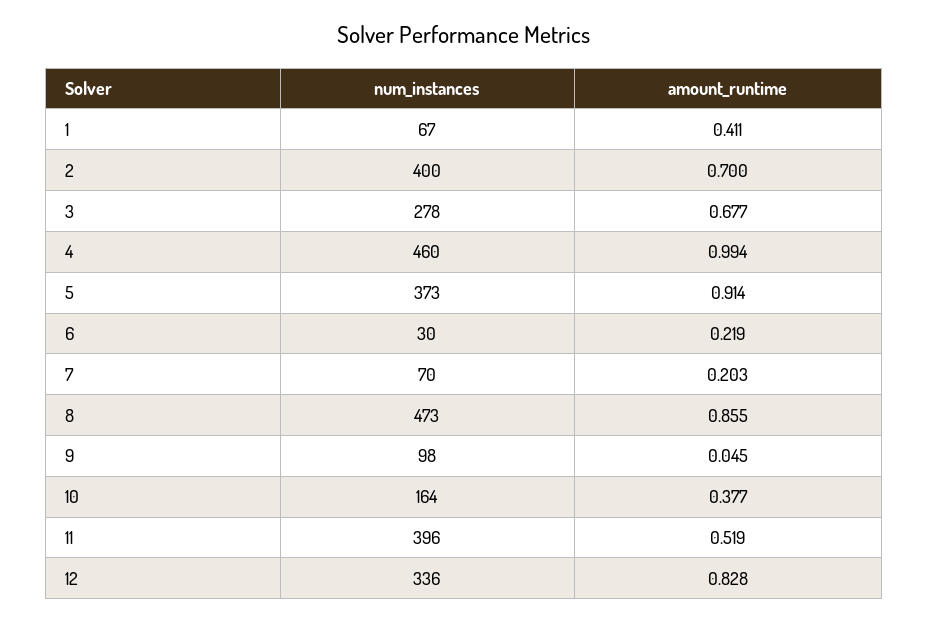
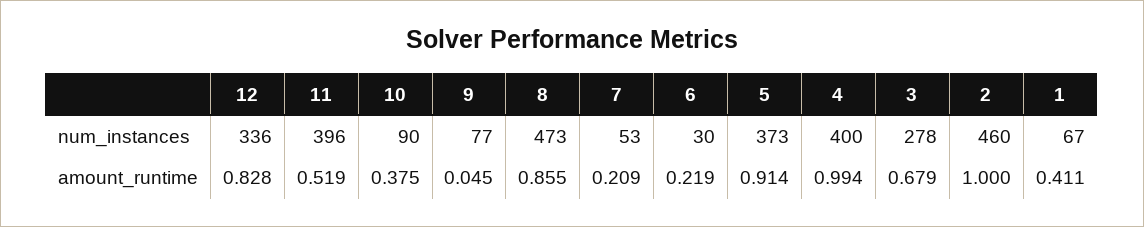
num_instances, 2: 400 -> 460
amount_runtime, 2: 0.7 -> 1
amount_runtime, 3: 0.677 -> 0.679
num_instances, 4: 460 -> 400
num_instances, 7: 70 -> 53
amount_runtime, 7: 0.203 -> 0.209
num_instances, 9: 98 -> 77
num_instances, 10: 164 -> 90
amount_runtime, 10: 0.377 -> 0.375

